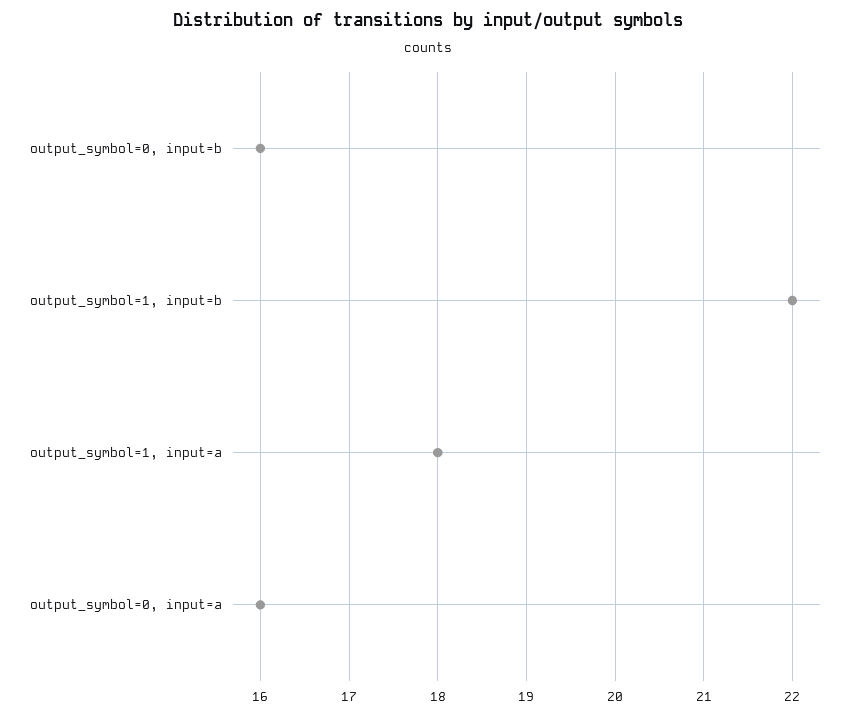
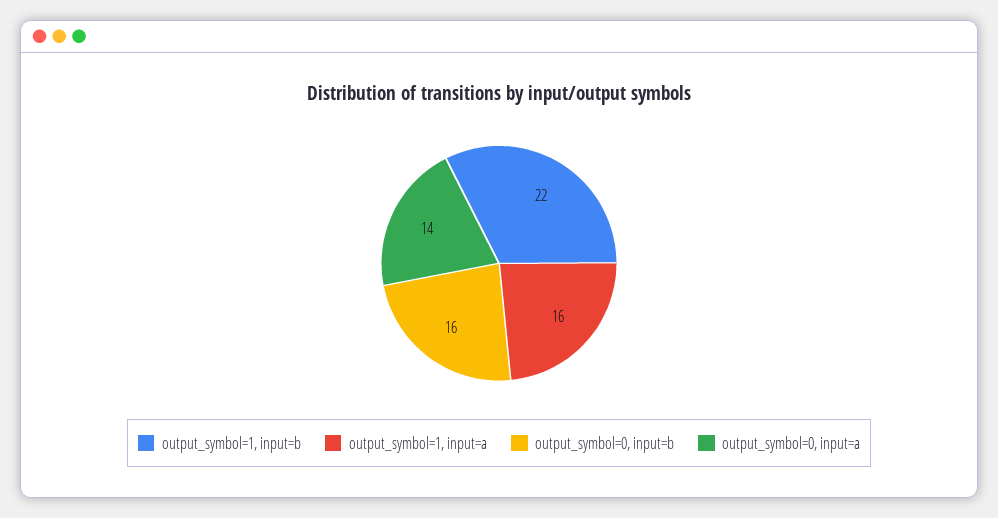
output_symbol=1, input=a: 18 -> 16
output_symbol=0, input=a: 16 -> 14

